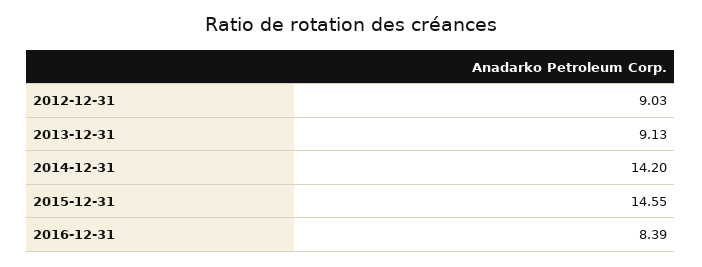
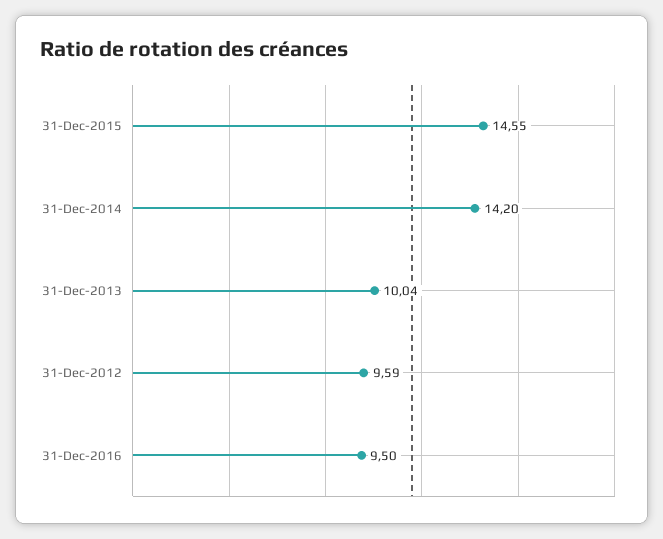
2012-12-31: 9.03 -> 9.59
2013-12-31: 9.13 -> 10.04
2016-12-31: 8.39 -> 9.5

